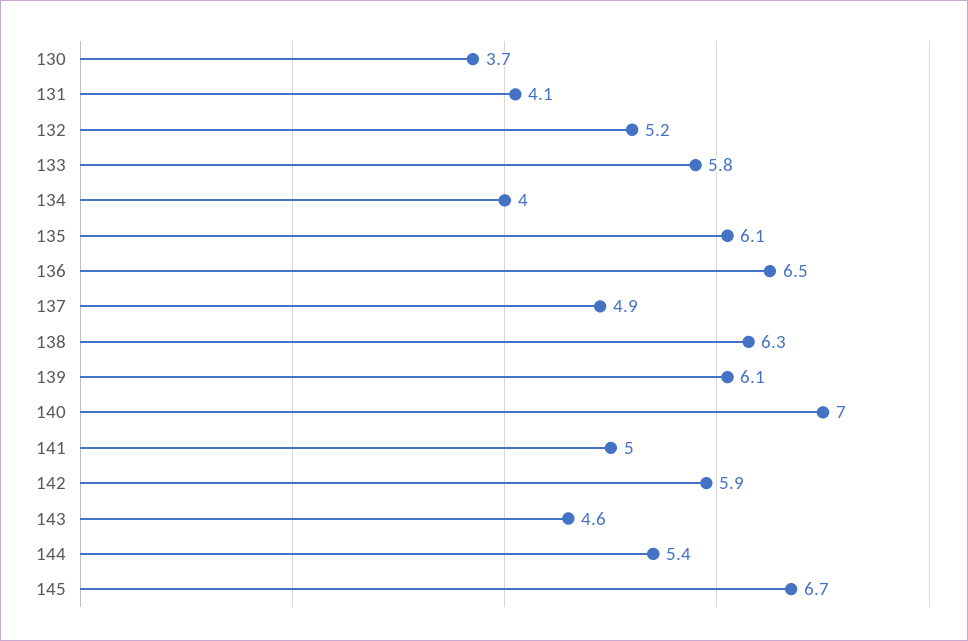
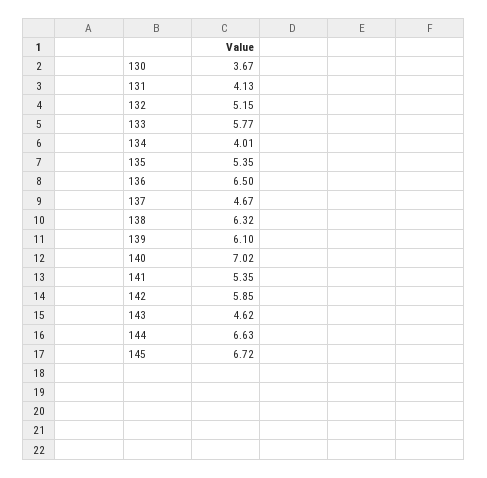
135: 6.1 -> 5.35
137: 4.9 -> 4.67
141: 5 -> 5.35
144: 5.4 -> 6.63

